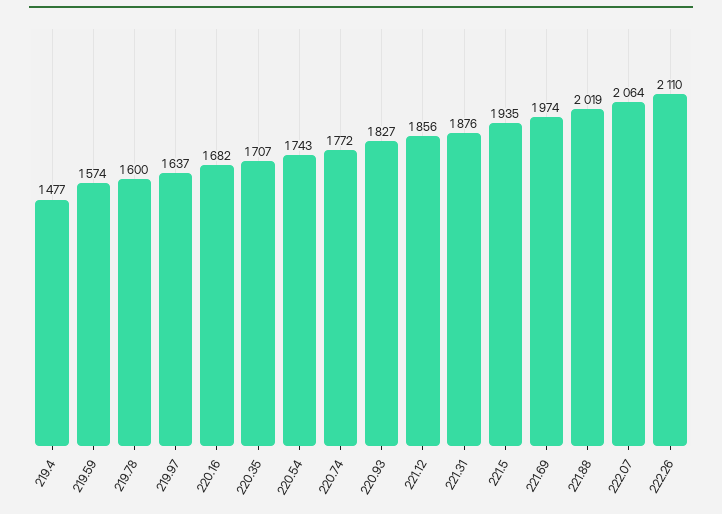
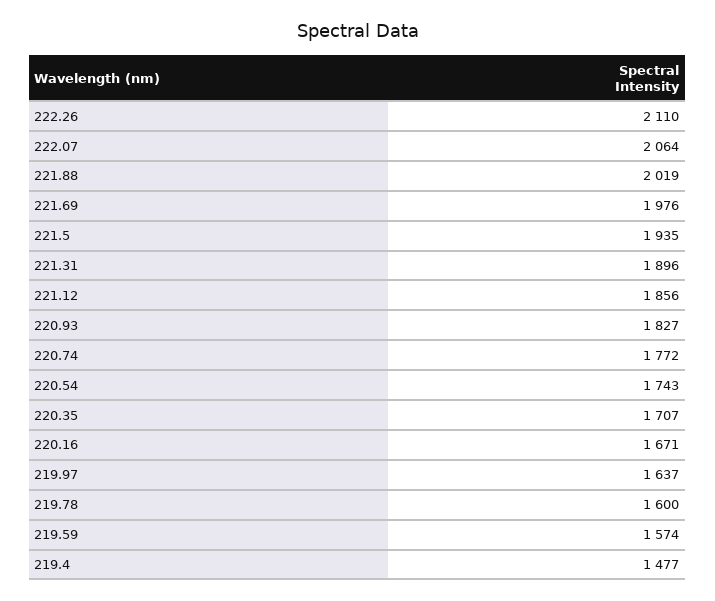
220.16: 1682 -> 1671
221.31: 1876 -> 1896
221.69: 1974 -> 1976

